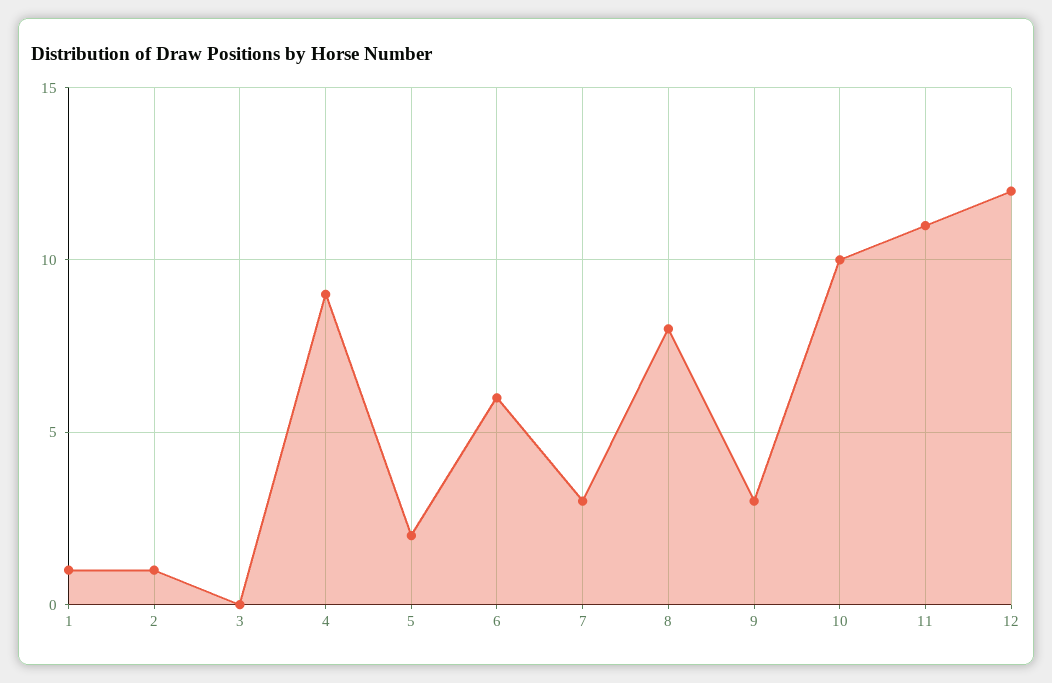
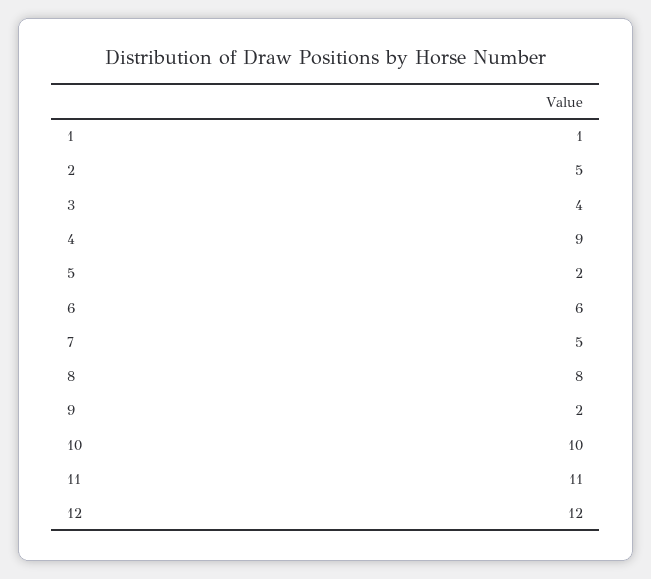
2: 1 -> 5
3: 0 -> 4
7: 3 -> 5
9: 3 -> 2

